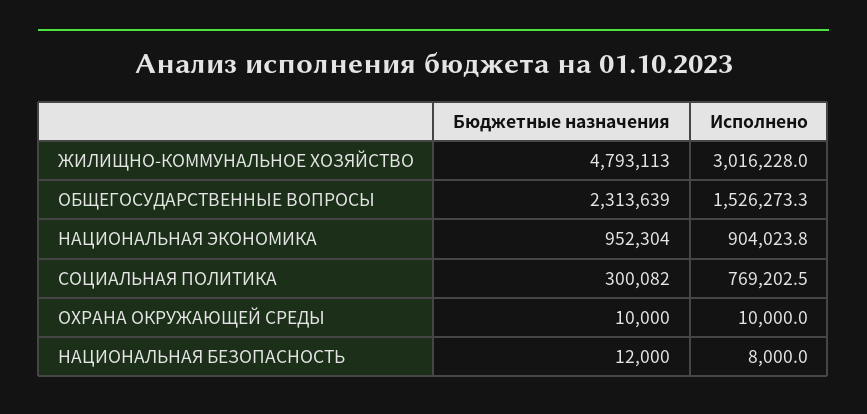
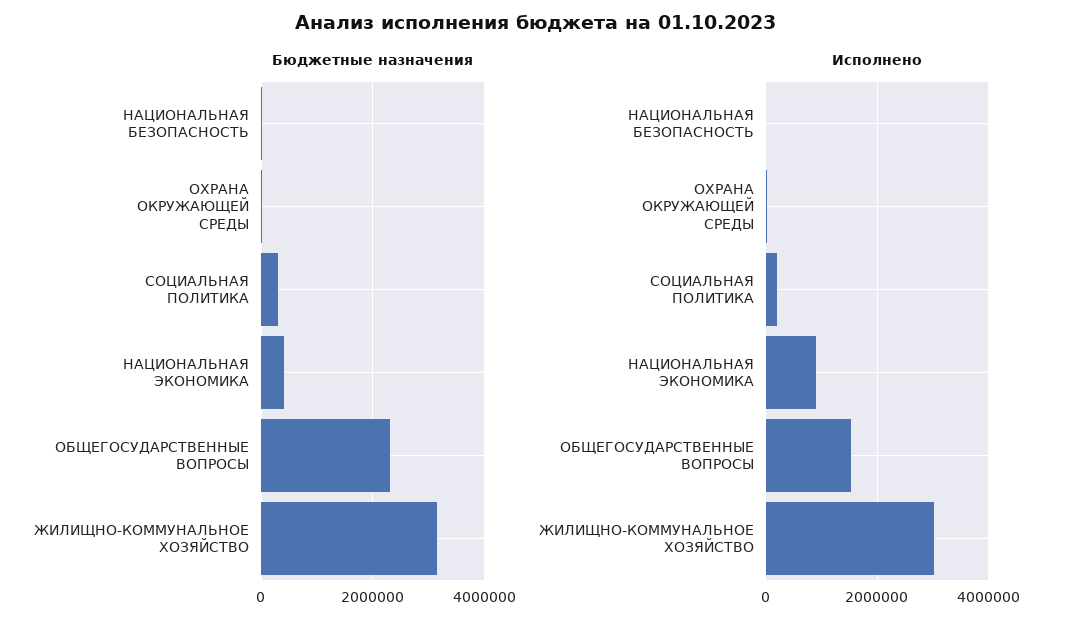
Бюджетные назначения, ЖИЛИЩНО-КОММУНАЛЬНОЕ ХОЗЯЙСТВО: 4793113 -> 3200000
Бюджетные назначения, НАЦИОНАЛЬНАЯ ЭКОНОМИКА: 952304 -> 400000
Исполнено, СОЦИАЛЬНАЯ ПОЛИТИКА: 769202.5 -> 200000

